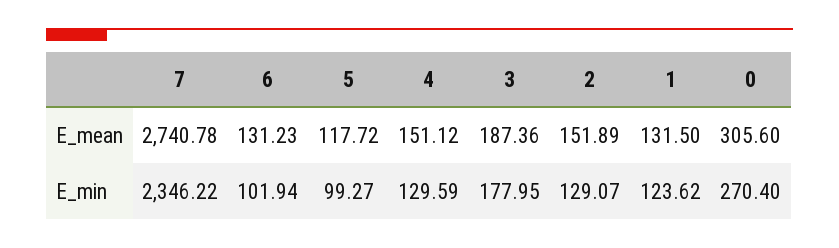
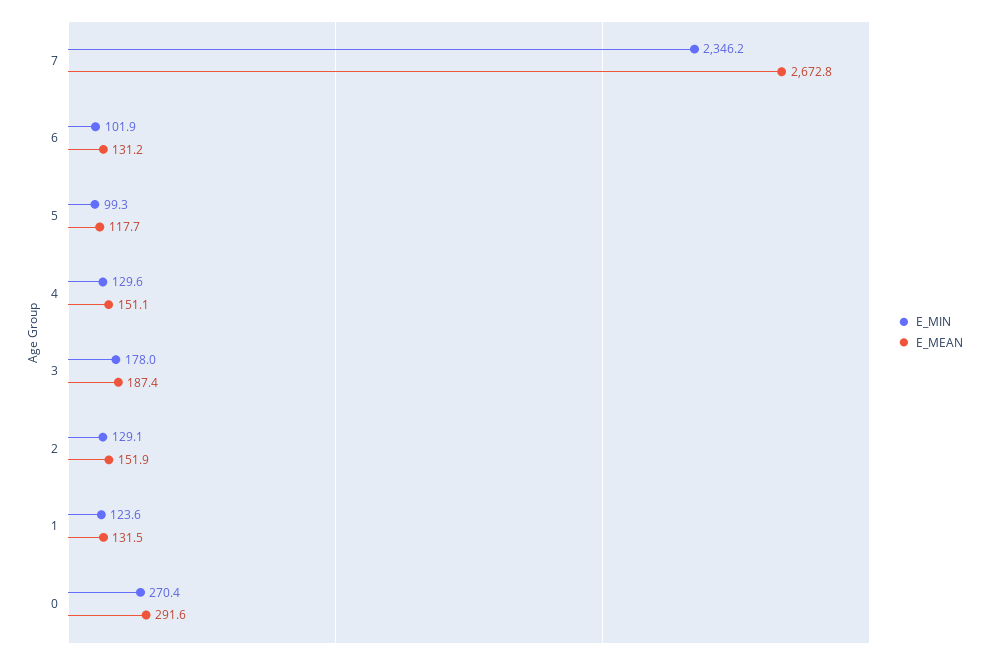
E_mean, 7: 2740.78 -> 2672.8
E_mean, 0: 305.6 -> 291.6

